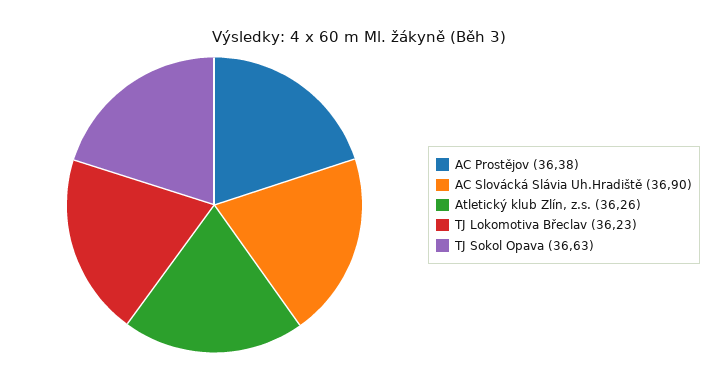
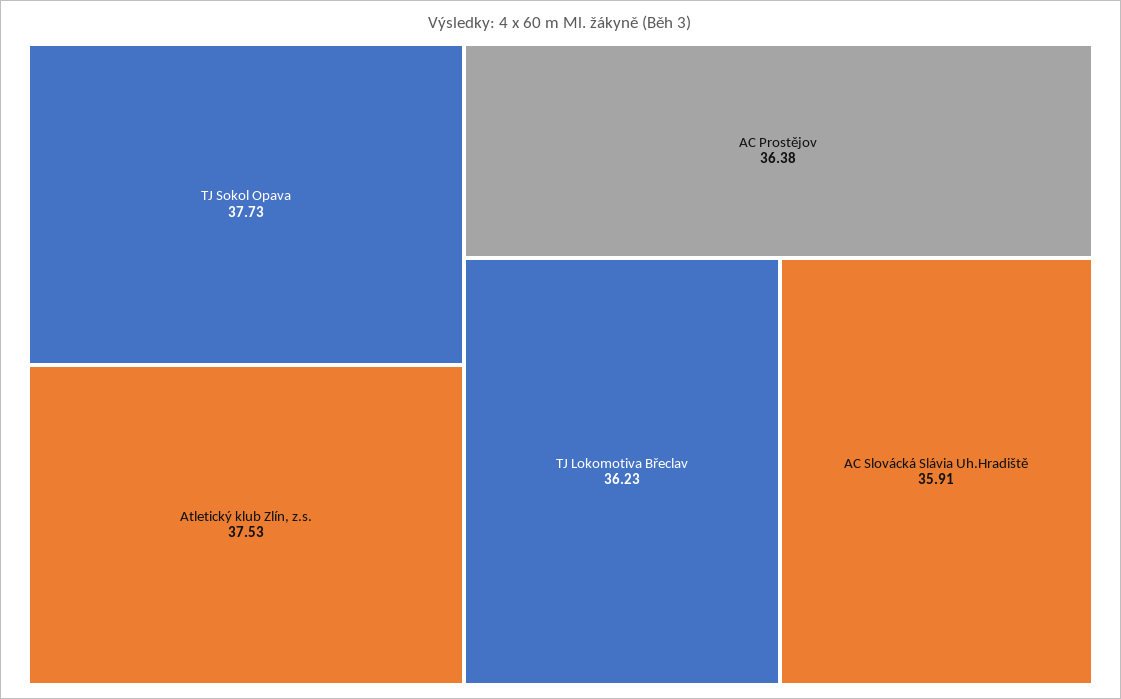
AC Slovácká Slávia Uh.Hradiště: 36.9 -> 35.91
Atletický klub Zlín, z.s.: 36.26 -> 37.53
TJ Sokol Opava: 36.63 -> 37.73

